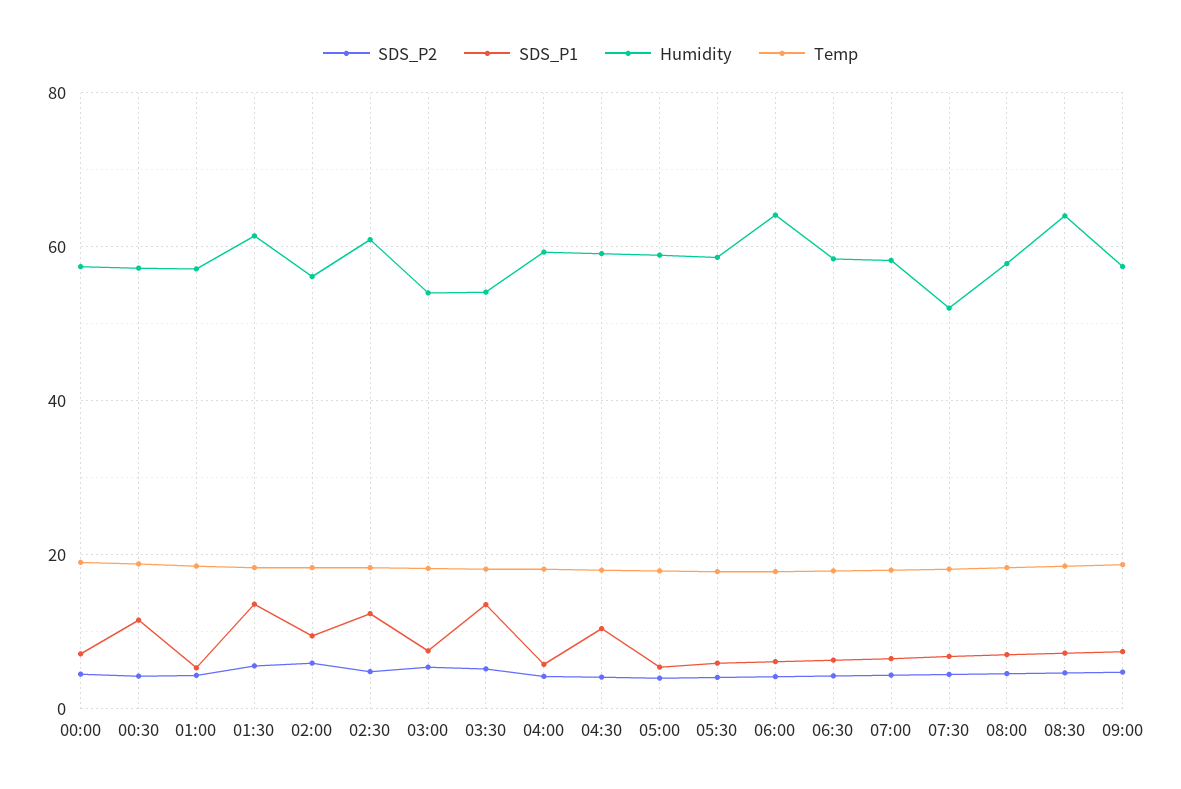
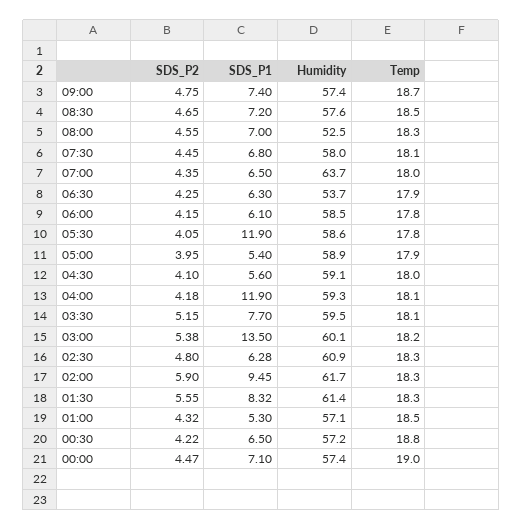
SDS_P1, 00:30: 12 -> 6.5
SDS_P1, 01:30: 14 -> 8.32
Humidity, 02:00: 56 -> 61.7
SDS_P1, 02:30: 12 -> 6.28
SDS_P1, 03:00: 8 -> 13.5
Humidity, 03:00: 54 -> 60.1
SDS_P1, 03:30: 14 -> 7.7
Humidity, 03:30: 54 -> 59.5
SDS_P1, 04:00: 6 -> 11.9
SDS_P1, 04:30: 10 -> 5.6
SDS_P1, 05:30: 6 -> 11.9
Humidity, 06:00: 64 -> 58.5
Humidity, 06:30: 58 -> 53.7
Humidity, 07:00: 58 -> 63.7
Humidity, 07:30: 52 -> 58
Humidity, 08:00: 58 -> 52.5
Humidity, 08:30: 64 -> 57.6

